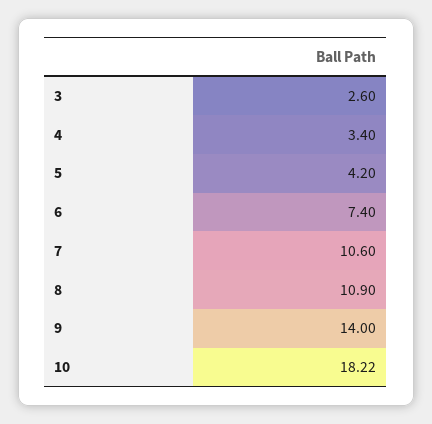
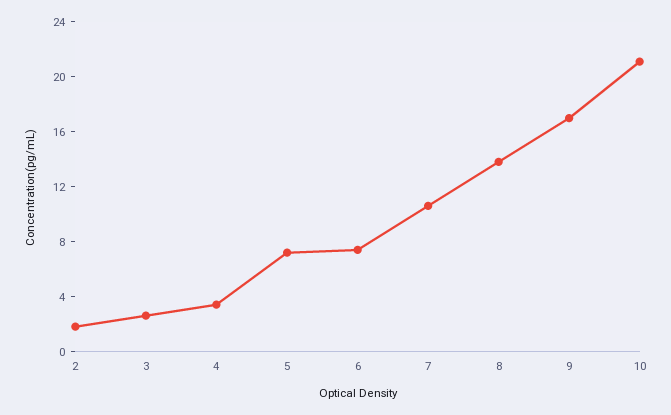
5: 4.2 -> 7
8: 10.9 -> 14
9: 14 -> 17
10: 18.22 -> 21
2: none -> 2

